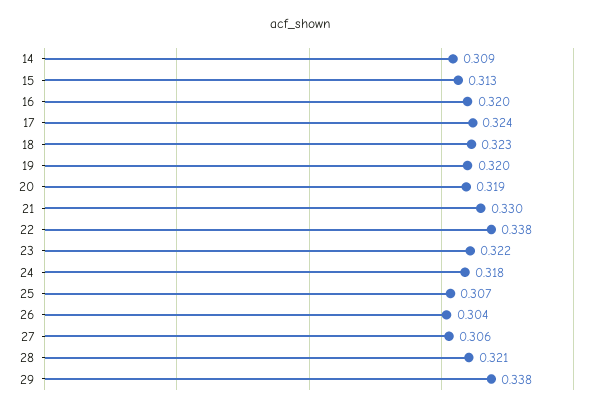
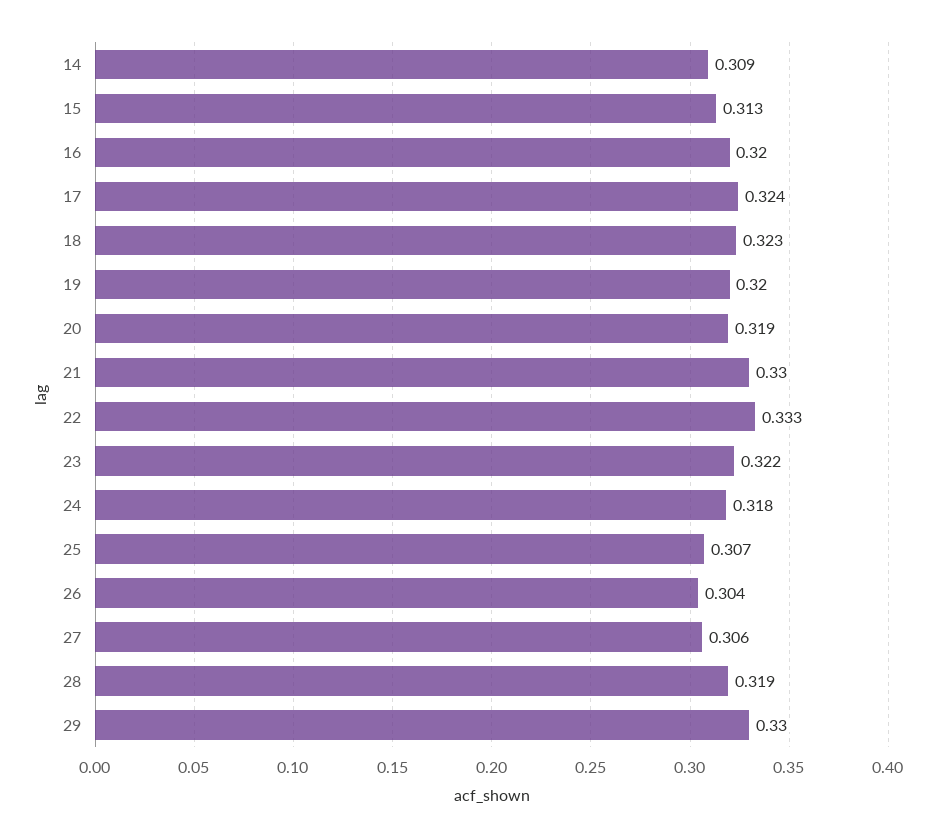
22: 0.338 -> 0.333
28: 0.321 -> 0.319
29: 0.338 -> 0.33

